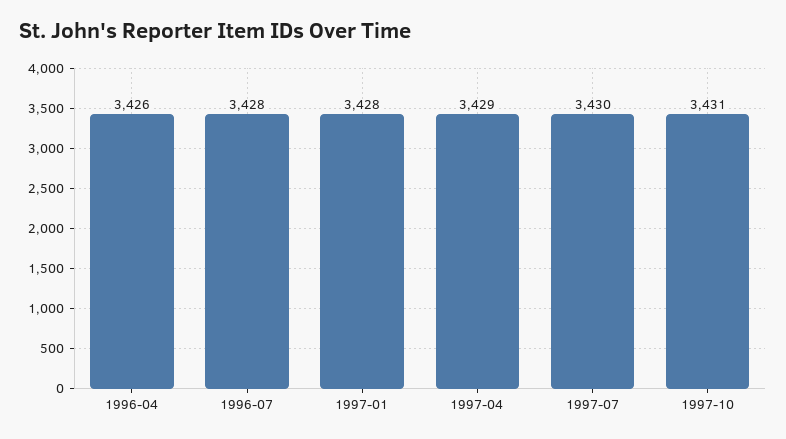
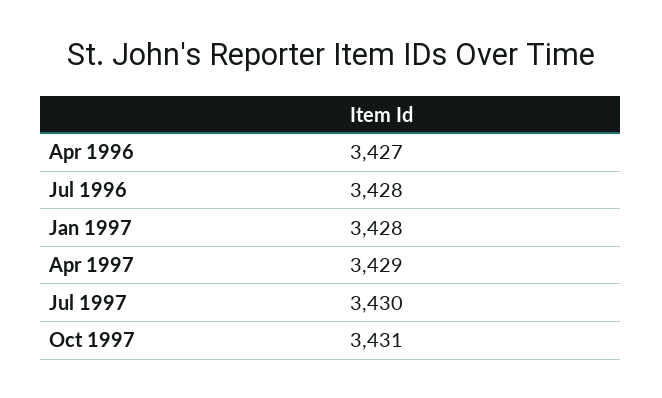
1996-04: 3426 -> 3427

